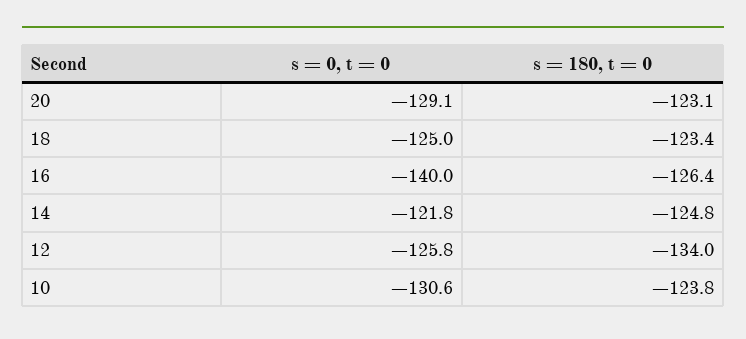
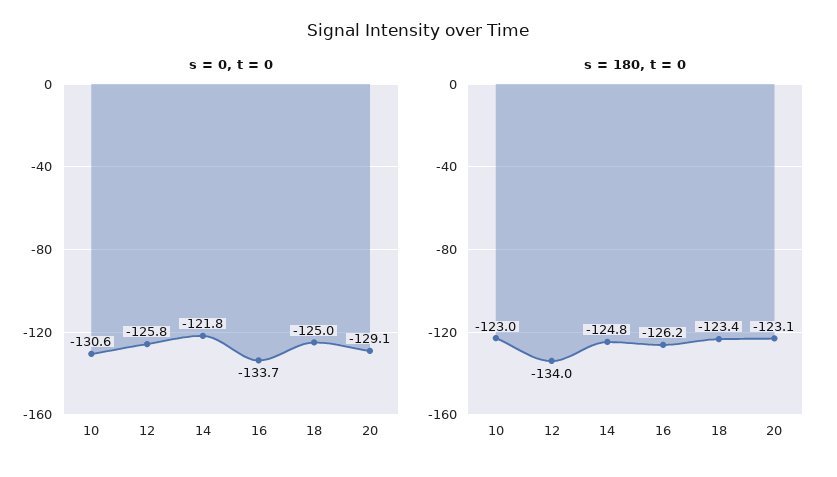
s = 0, t = 0, 16: -140 -> -133.7
s = 180, t = 0, 16: -126.4 -> -126.2
s = 180, t = 0, 10: -123.8 -> -123

